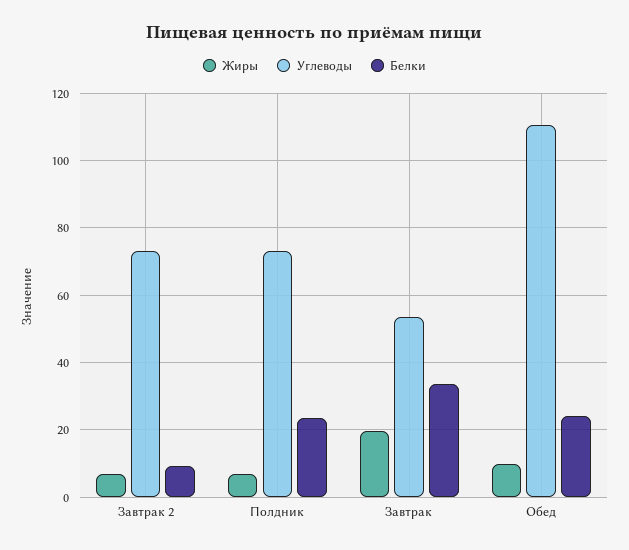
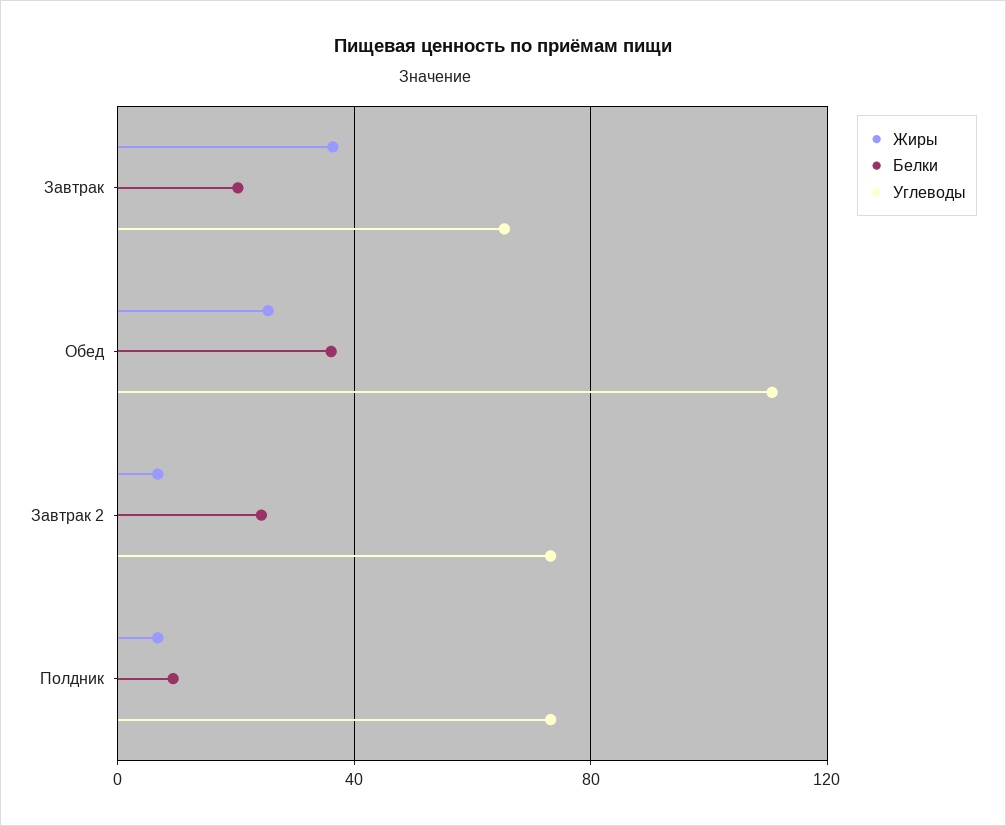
Белки, Завтрак 2: 10 -> 25
Белки, Полдник: 24 -> 10
Жиры, Завтрак: 20 -> 35
Углеводы, Завтрак: 54 -> 65
Белки, Завтрак: 34 -> 20
Жиры, Обед: 10 -> 25
Белки, Обед: 24 -> 35

